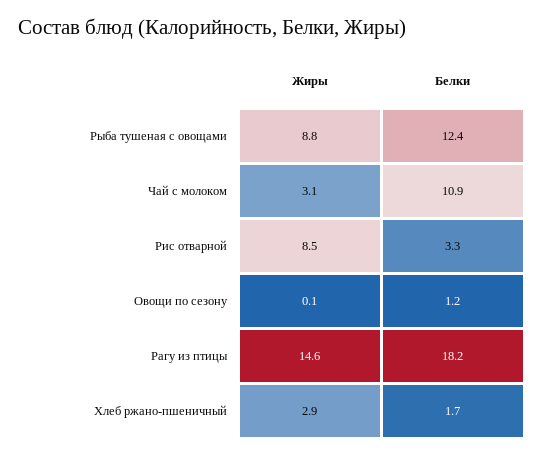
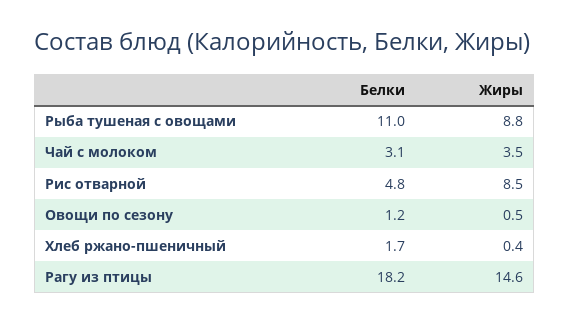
Белки, Рыба тушеная с овощами: 12.4 -> 11
Жиры, Чай с молоком: 3.1 -> 3.5
Белки, Чай с молоком: 10.9 -> 3.1
Белки, Рис отварной: 3.3 -> 4.8
Жиры, Овощи по сезону: 0.1 -> 0.5
Жиры, Хлеб ржано-пшеничный: 2.9 -> 0.4

